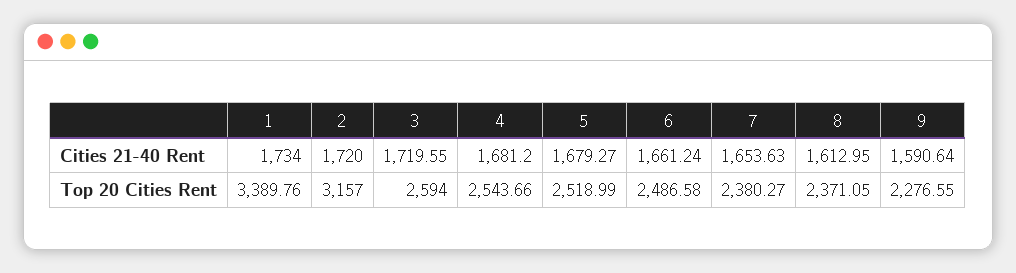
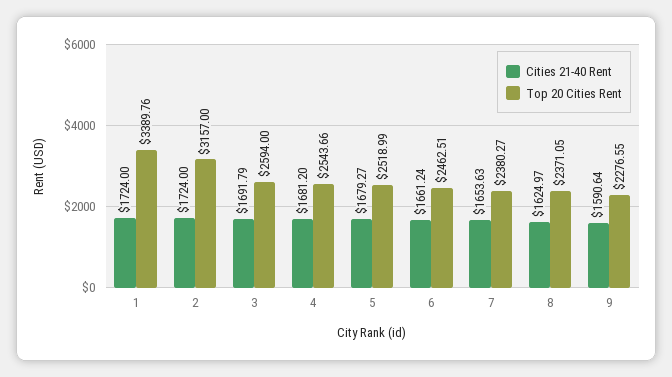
Cities 21-40 Rent, 1: 1734 -> 1724
Cities 21-40 Rent, 2: 1720 -> 1724
Cities 21-40 Rent, 3: 1719.55 -> 1691.79
Cities 21-40 Rent, 8: 1612.95 -> 1624.97
Top 20 Cities Rent, 6: 2486.58 -> 2462.51

